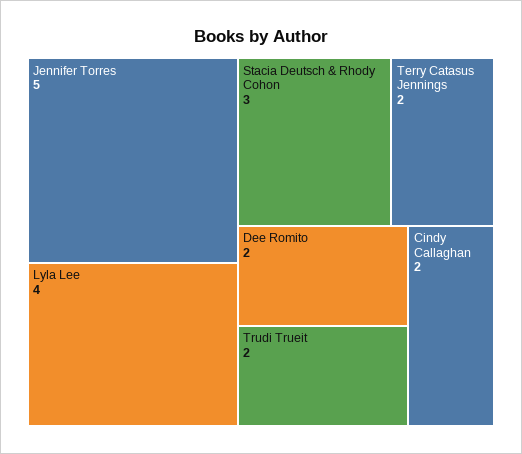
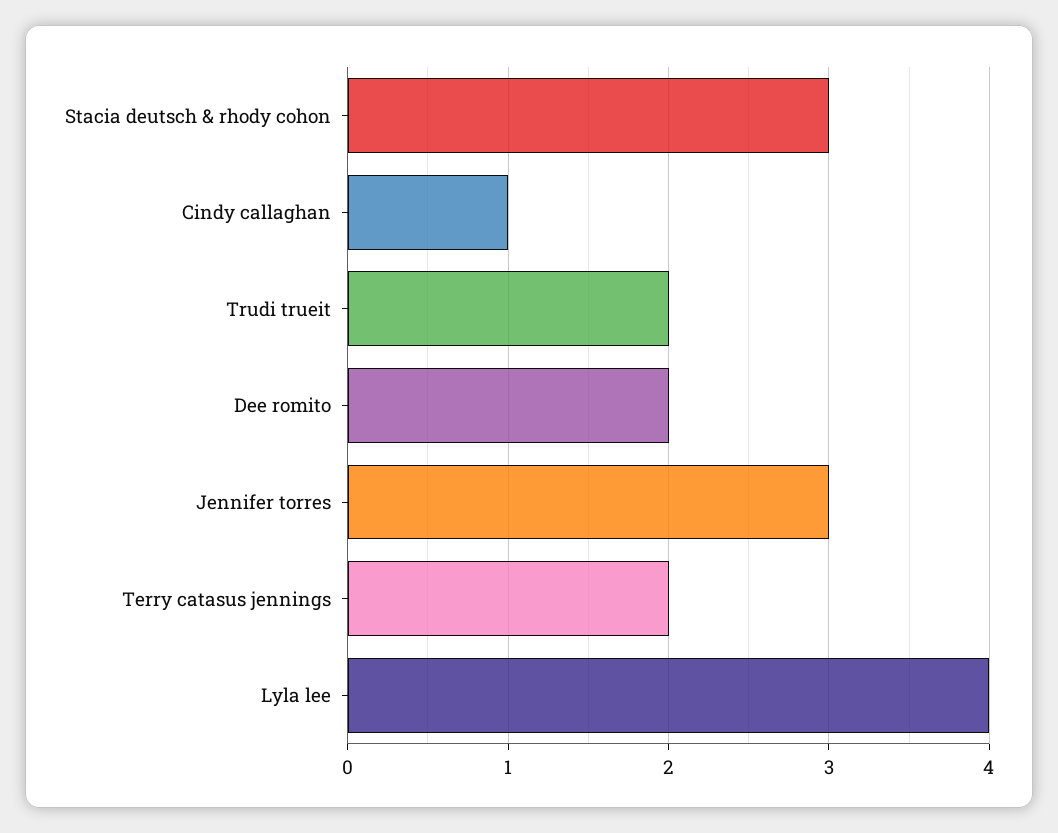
Jennifer Torres: 5 -> 3
Cindy Callaghan: 2 -> 1

